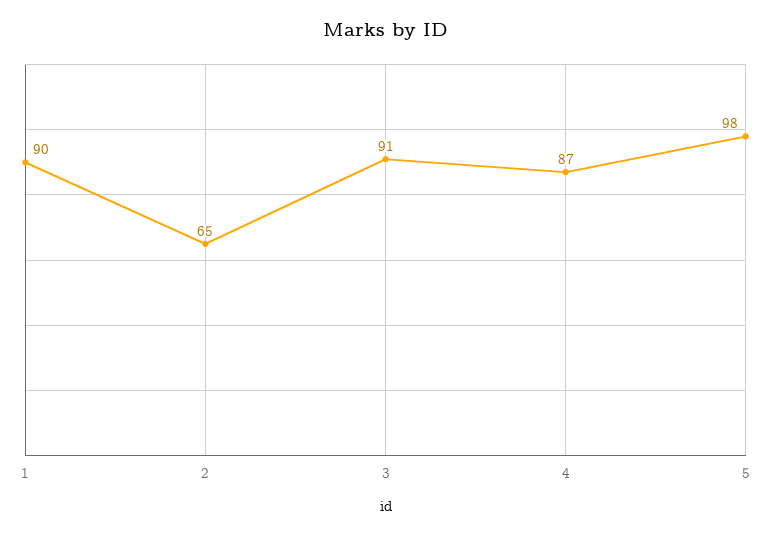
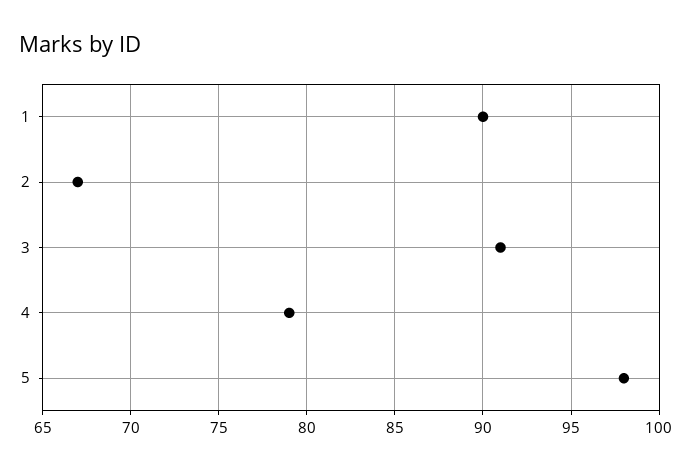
2: 65 -> 67
4: 87 -> 79

